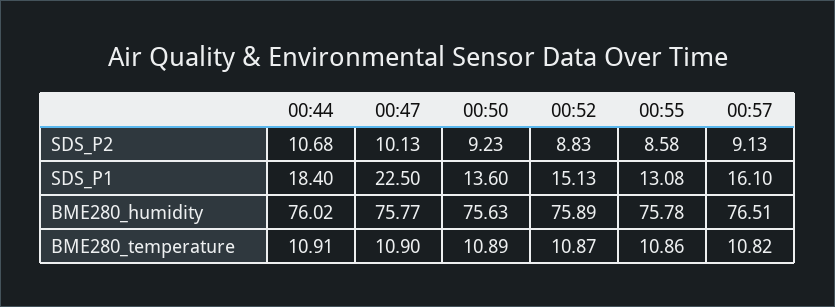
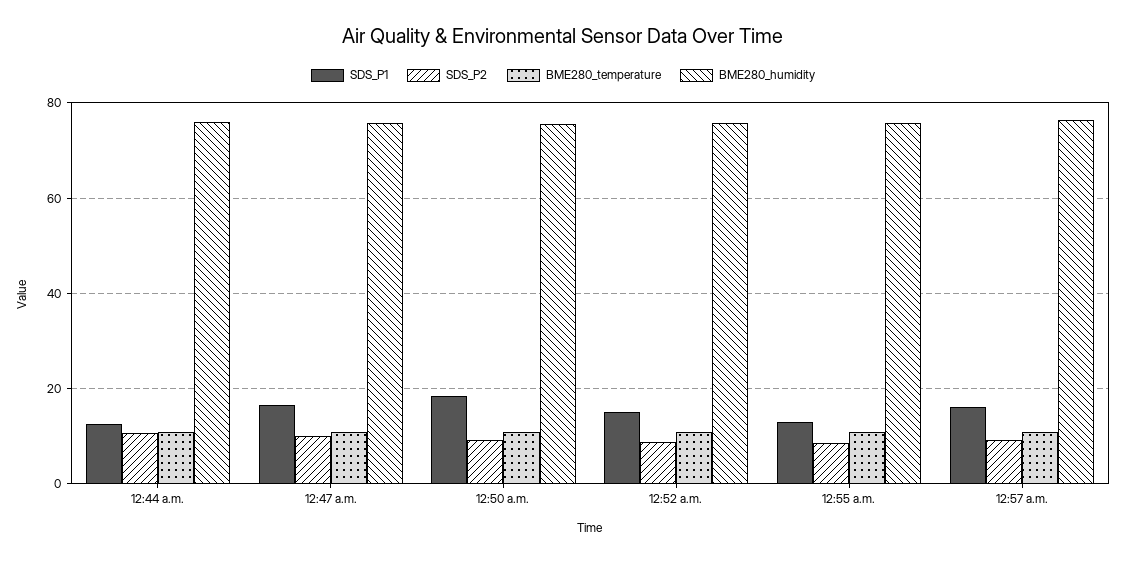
SDS_P1, 00:44: 18.4 -> 12
SDS_P1, 00:47: 22.5 -> 16
SDS_P1, 00:50: 13.6 -> 18

